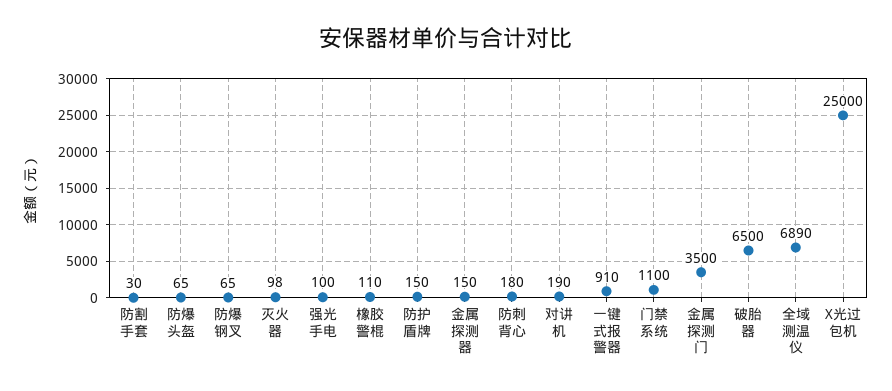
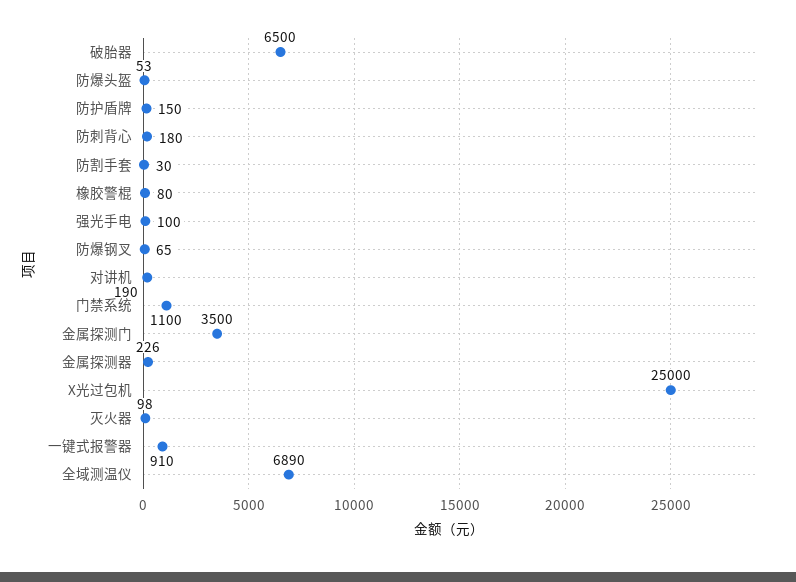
防爆头盔: 65 -> 53
橡胶警棍: 110 -> 80
金属探测器: 150 -> 226

